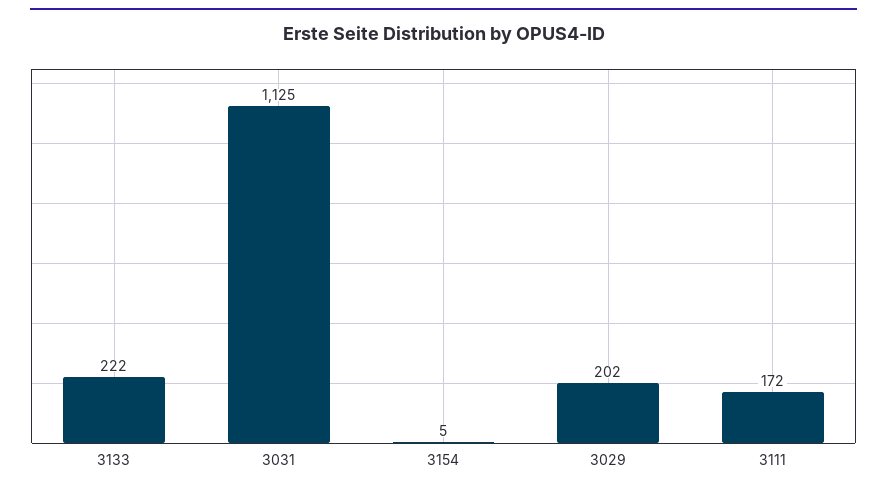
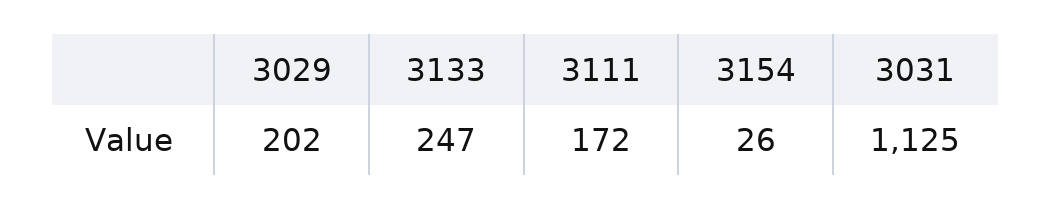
3133: 222 -> 247
3154: 5 -> 26

